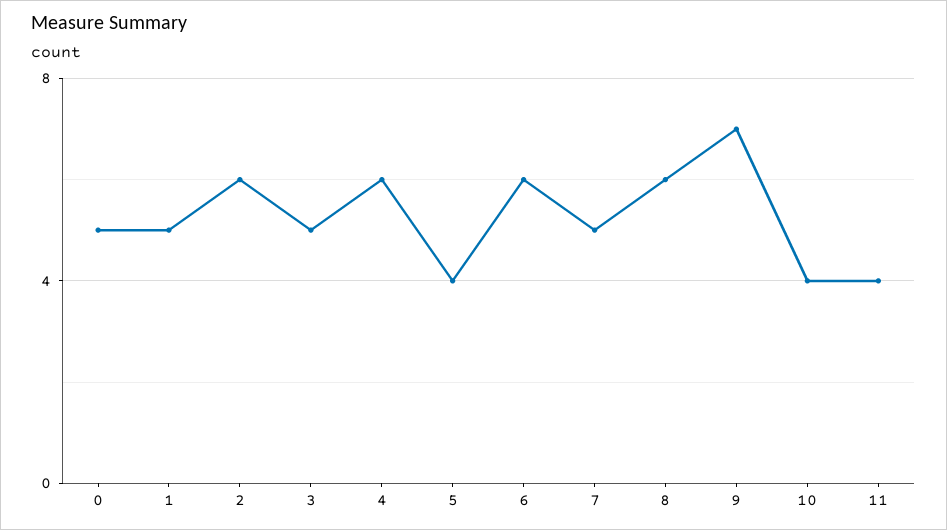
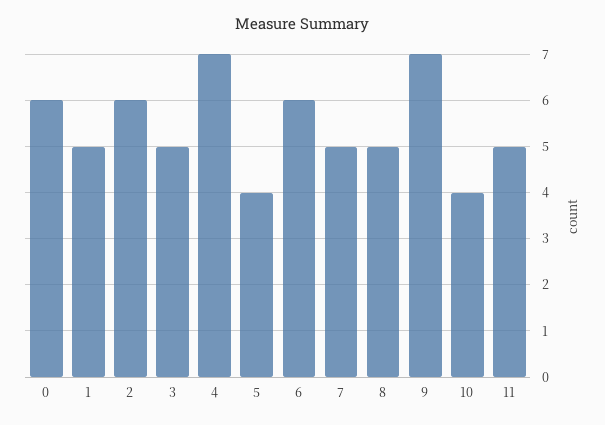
0: 5 -> 6
4: 6 -> 7
8: 6 -> 5
11: 4 -> 5

